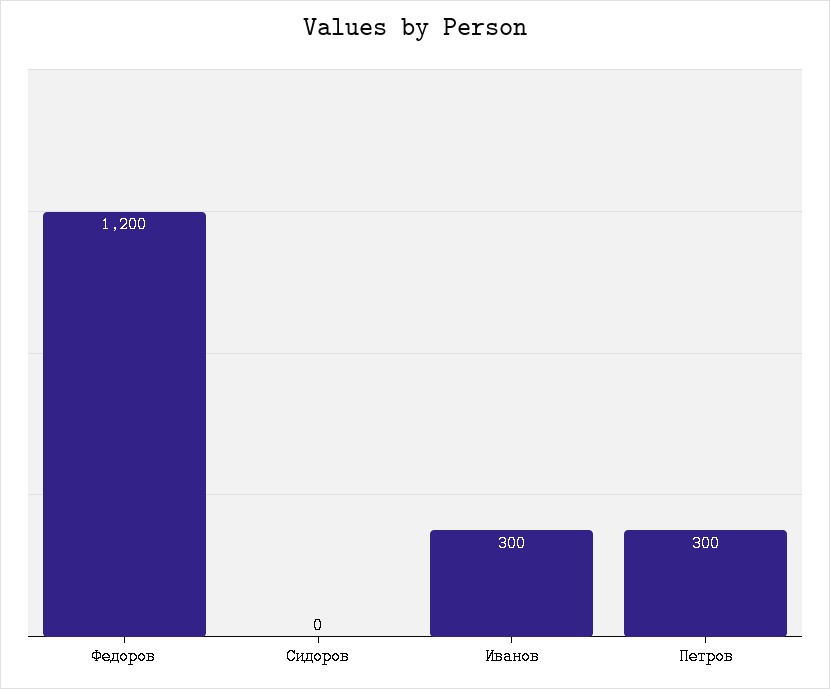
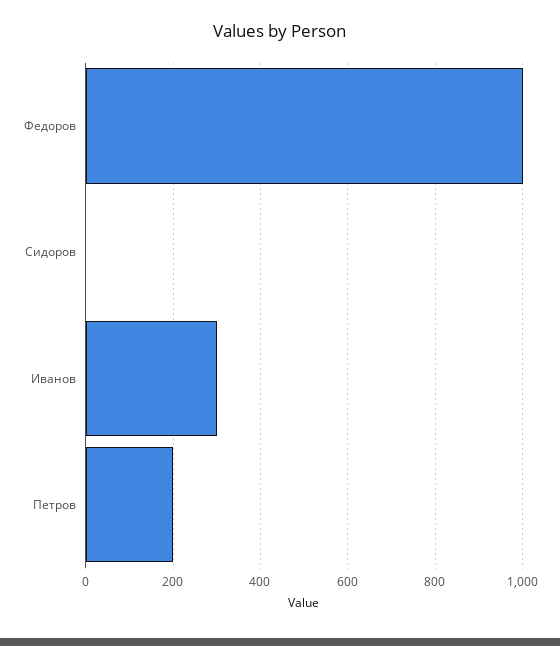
Федоров: 1200 -> 1000
Петров: 300 -> 200

